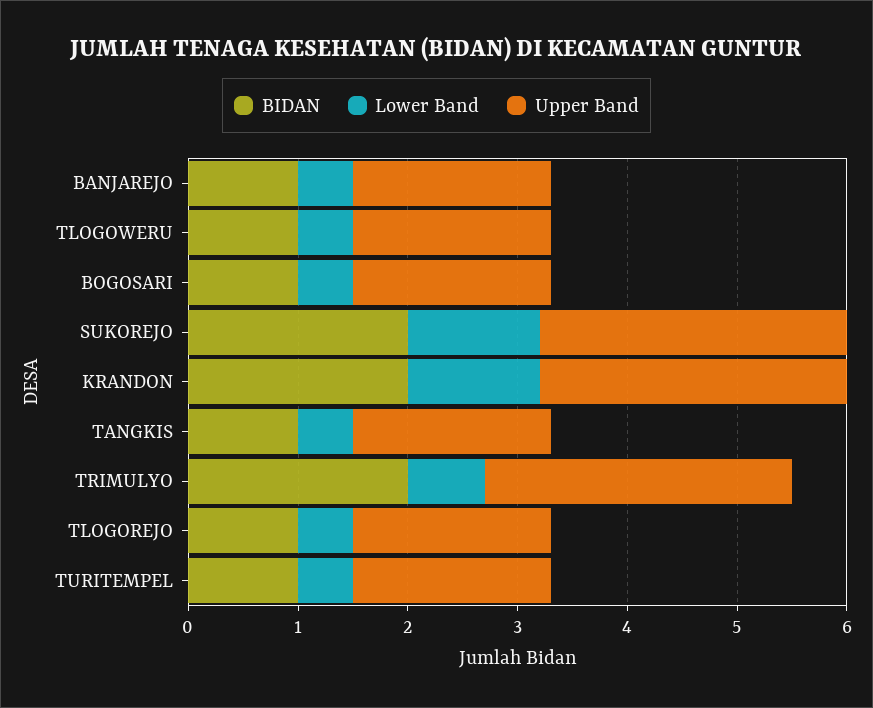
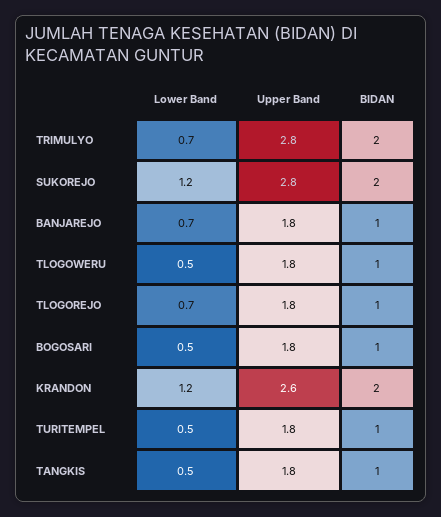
Lower Band, BANJAREJO: 0.5 -> 0.7
Upper Band, KRANDON: 2.8 -> 2.6
Lower Band, TLOGOREJO: 0.5 -> 0.7

